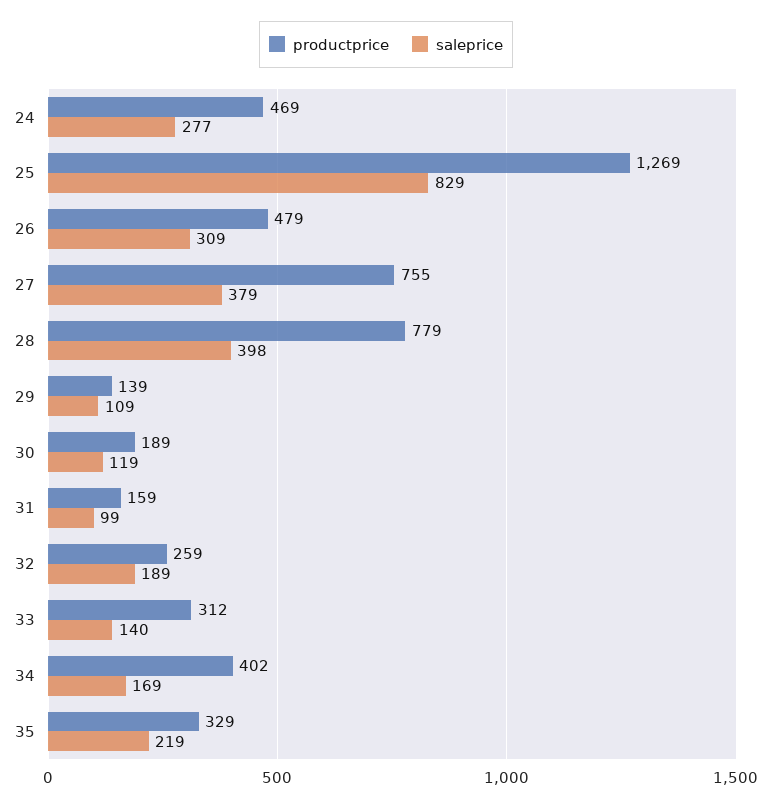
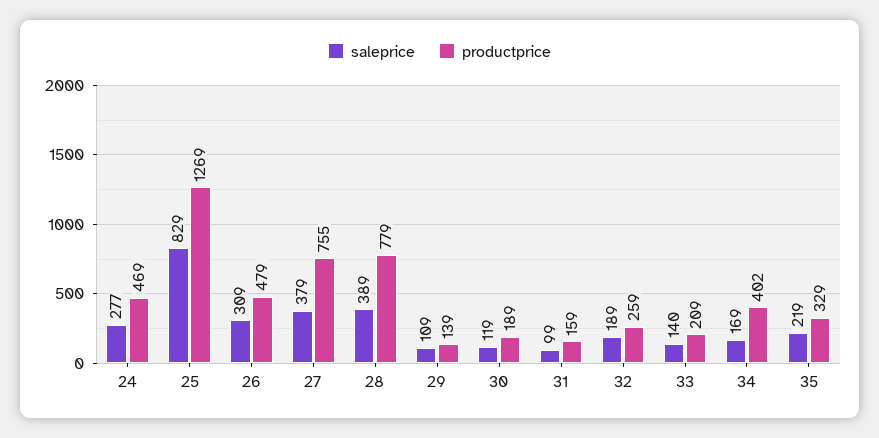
saleprice, 28: 398 -> 389
productprice, 33: 312 -> 209

